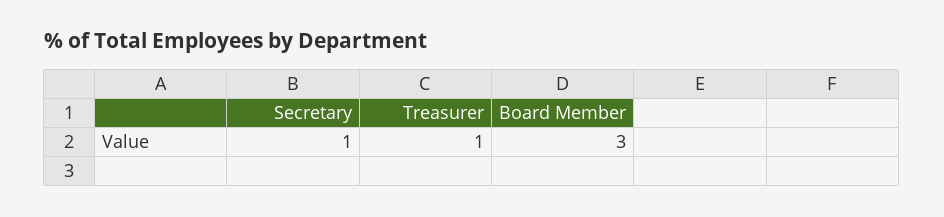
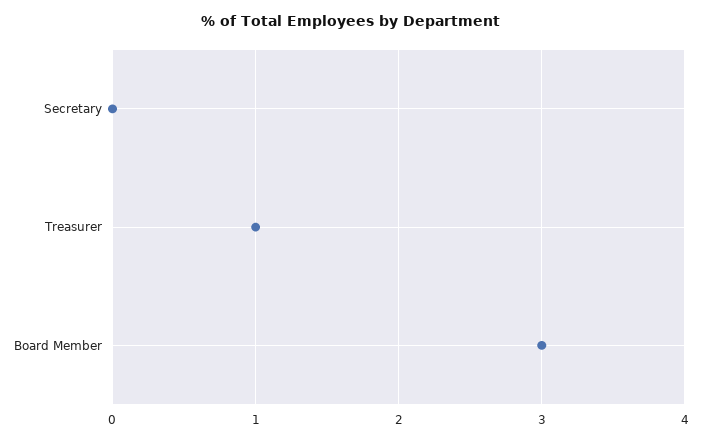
Secretary: 1 -> 0

